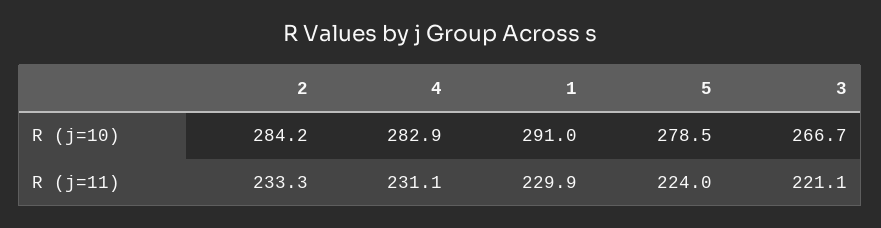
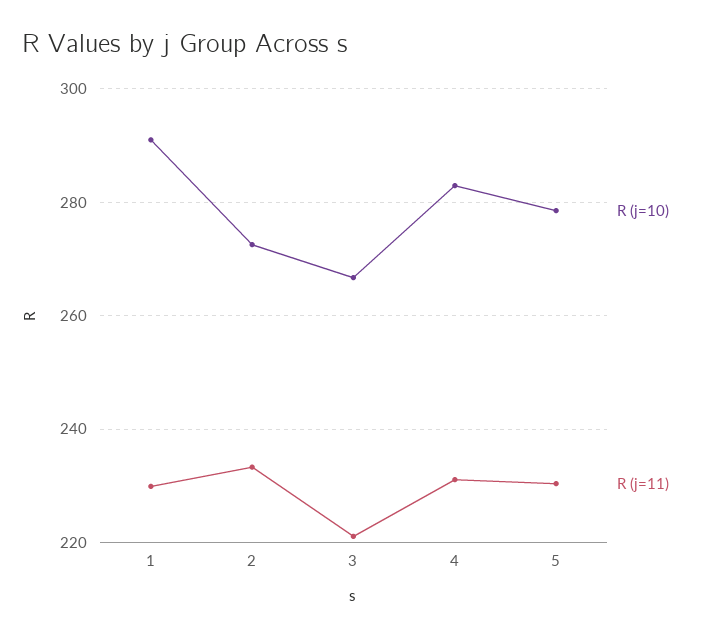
R (j=10), 2: 284.2 -> 272
R (j=11), 5: 224 -> 230

